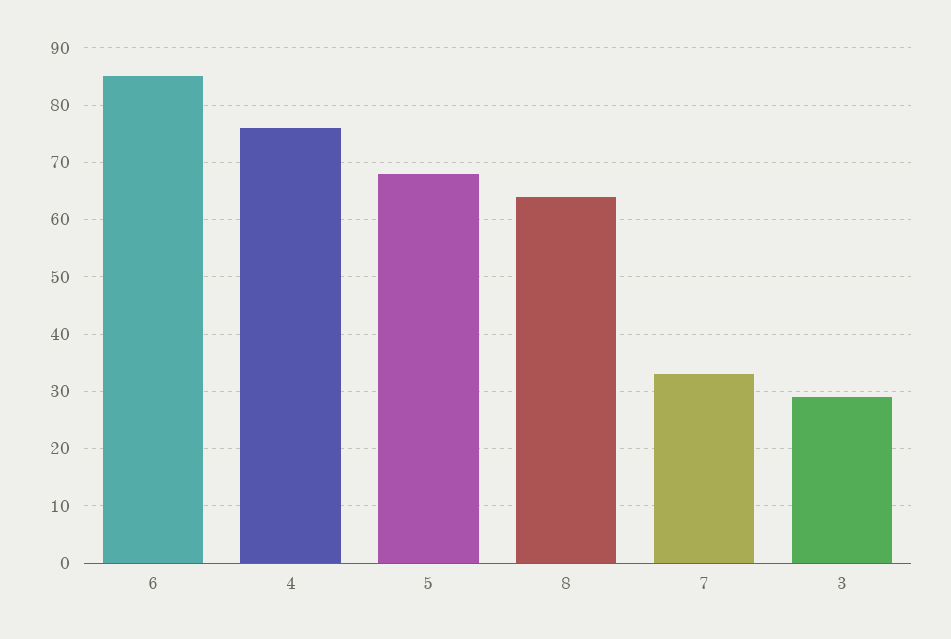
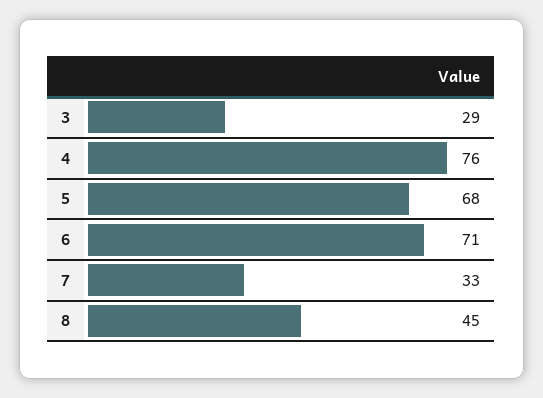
6: 85 -> 71
8: 65 -> 45

